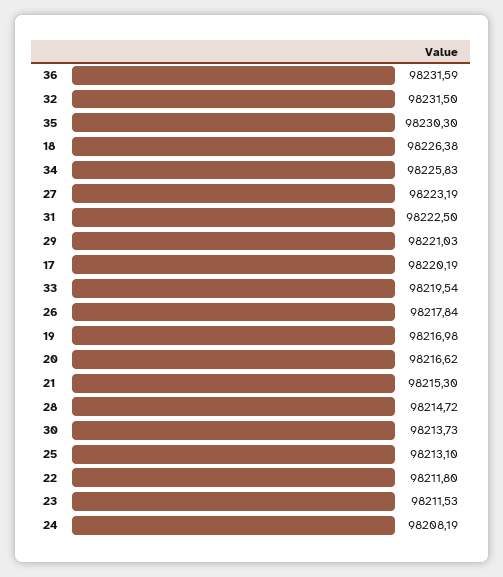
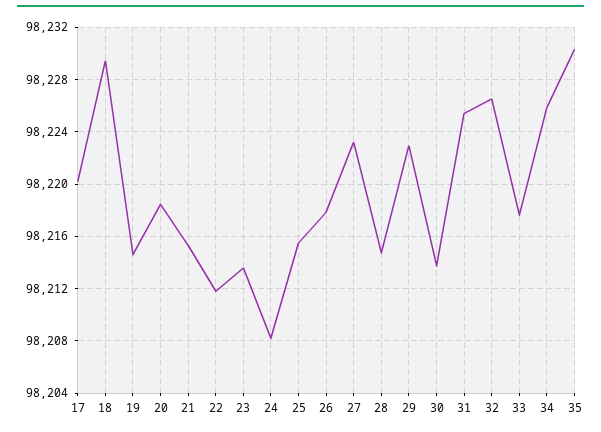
36: 98231.59 -> none
32: 98231.5 -> 98226.5
18: 98226.38 -> 98229.5
31: 98222.5 -> 98225.5
29: 98221.03 -> 98223
33: 98219.54 -> 98217.5
19: 98216.98 -> 98214.5
20: 98216.62 -> 98218.5
25: 98213.1 -> 98215.5
23: 98211.53 -> 98213.5

